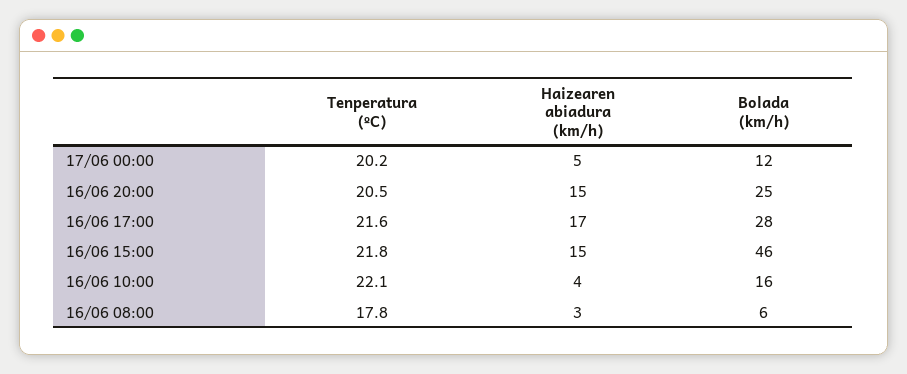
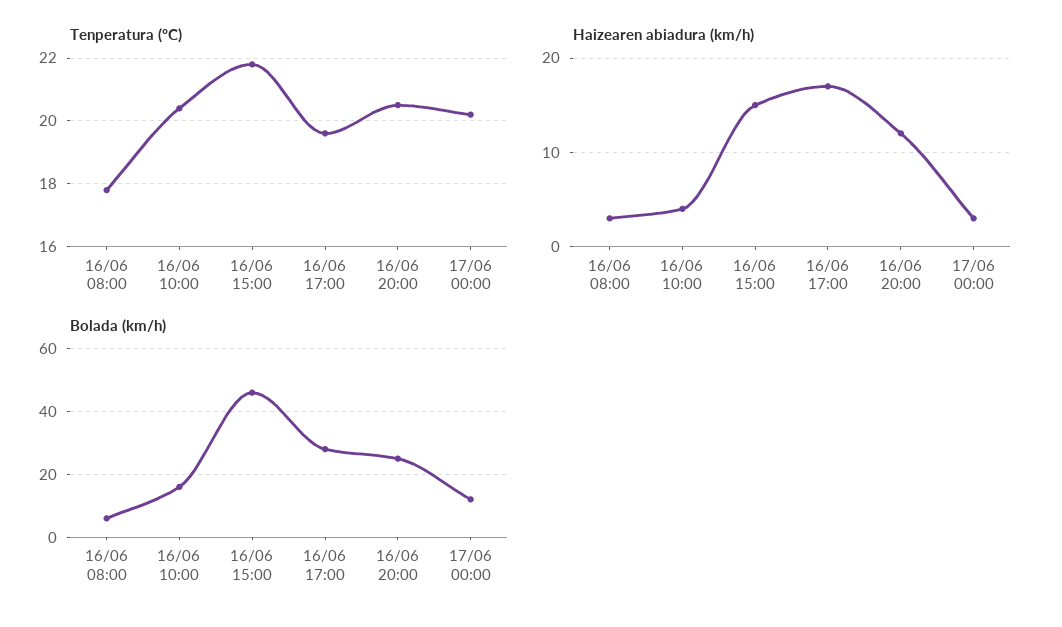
Haizearen abiadura (km/h), 17/06 00:00: 5 -> 3
Haizearen abiadura (km/h), 16/06 20:00: 15 -> 12
Tenperatura (ºC), 16/06 17:00: 21.6 -> 19.5
Tenperatura (ºC), 16/06 10:00: 22.1 -> 20.5

